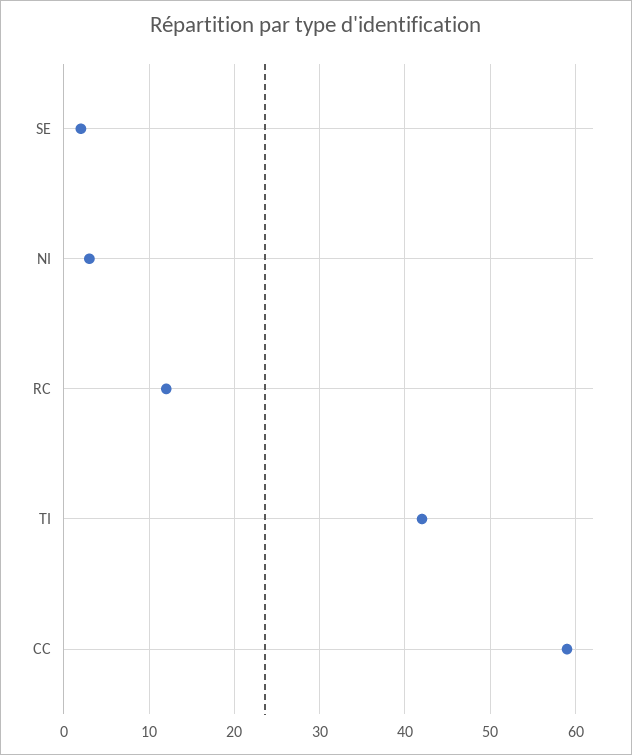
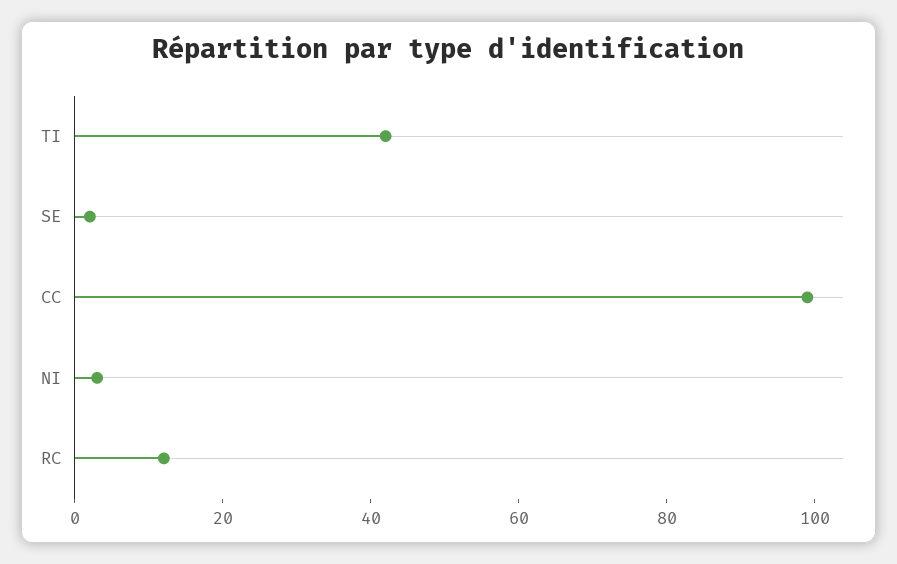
CC: 59 -> 100

